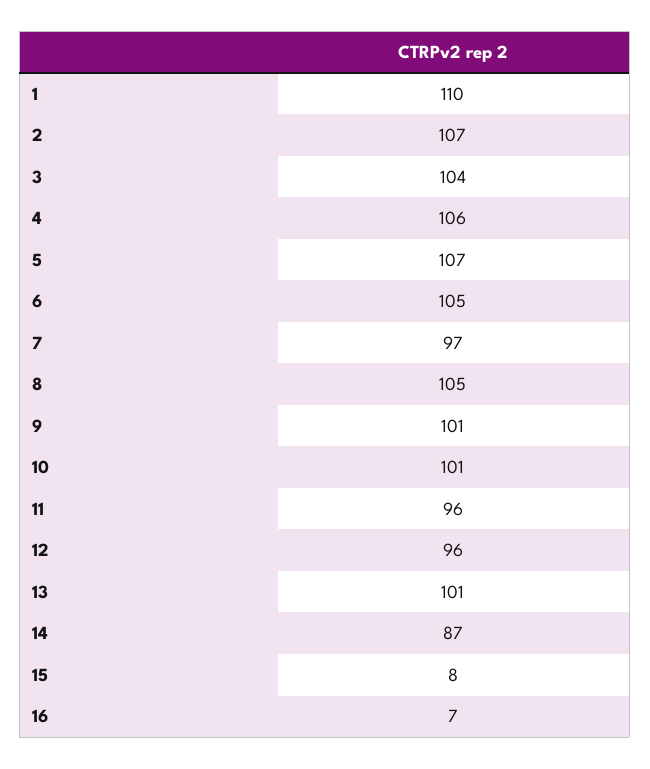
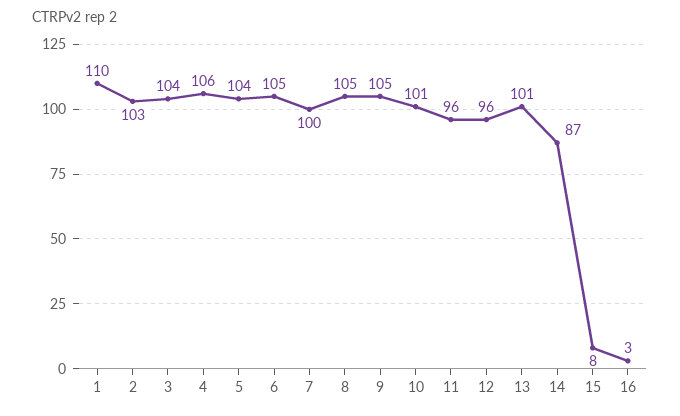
2: 107 -> 103
5: 107 -> 104
7: 97 -> 100
9: 101 -> 105
16: 7 -> 3

